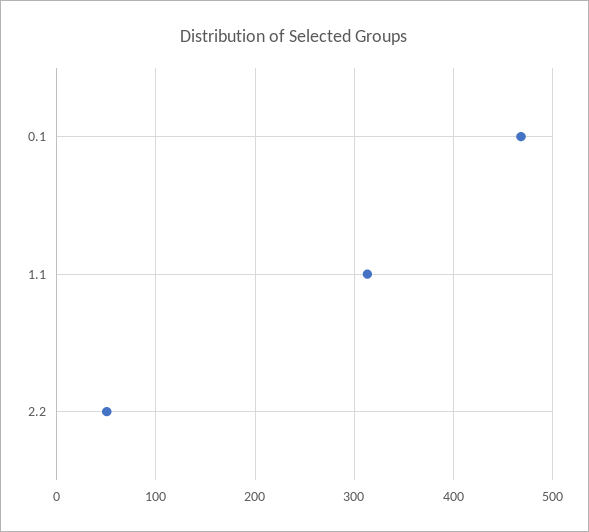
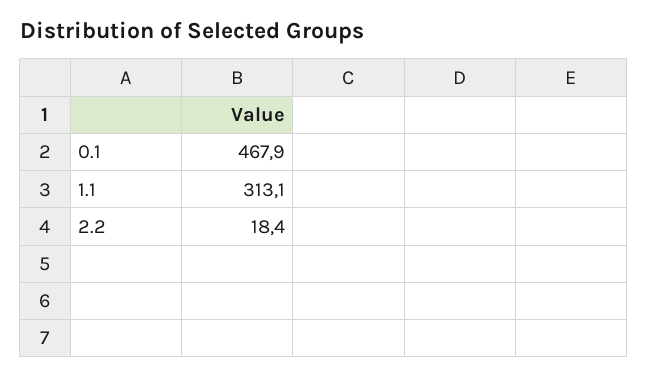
2.2: 50 -> 18.4

